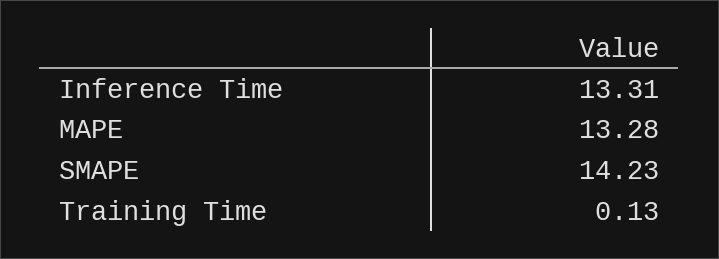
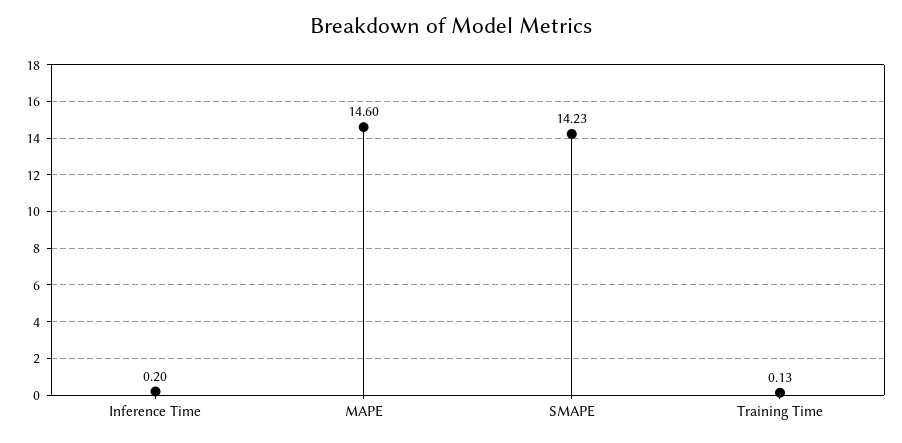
Inference Time: 13.31 -> 0.2
MAPE: 13.28 -> 14.6

